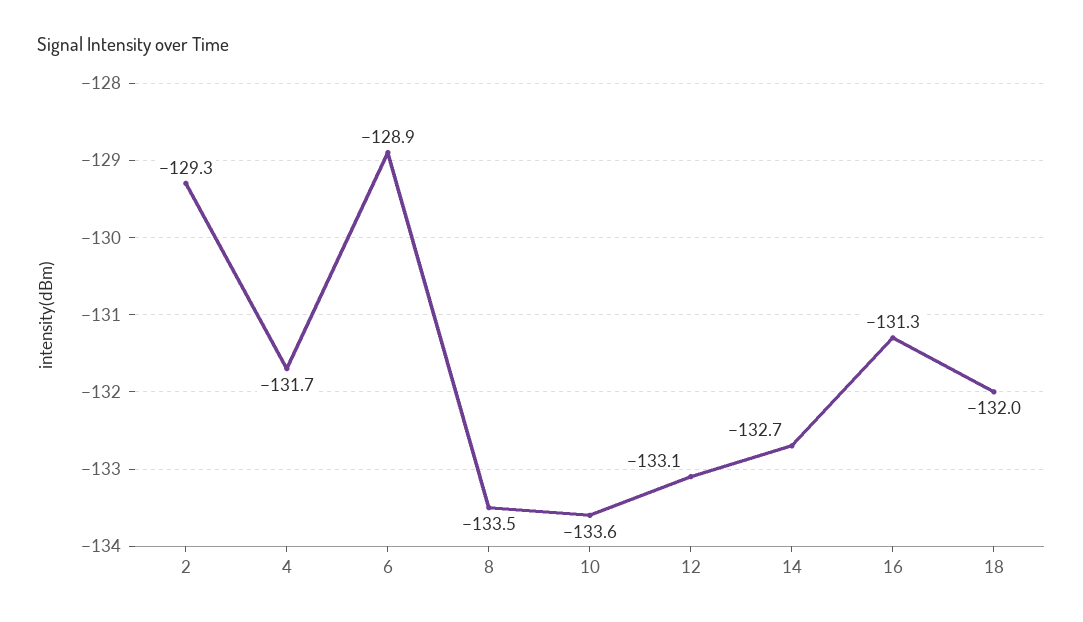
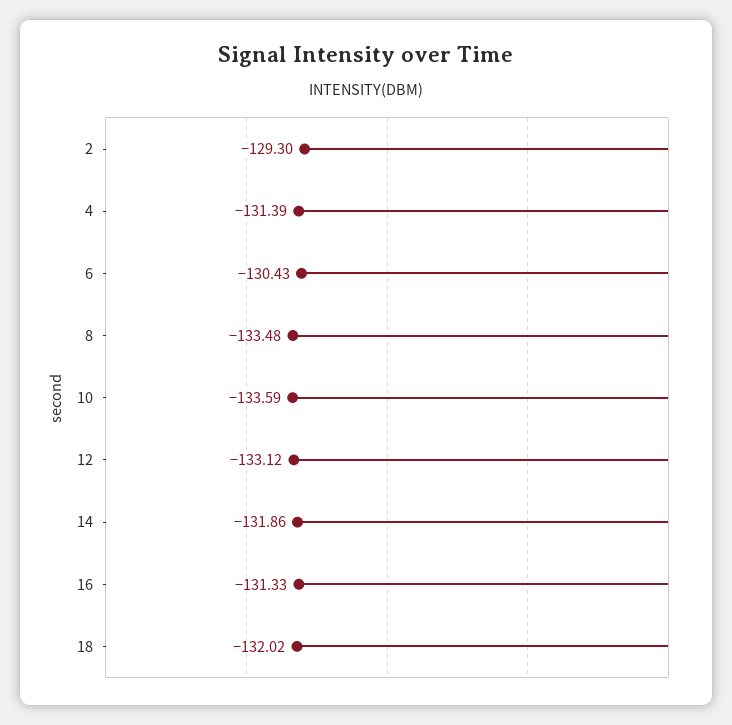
4: -131.7 -> -131.39
6: -128.9 -> -130.43
14: -132.7 -> -131.86

